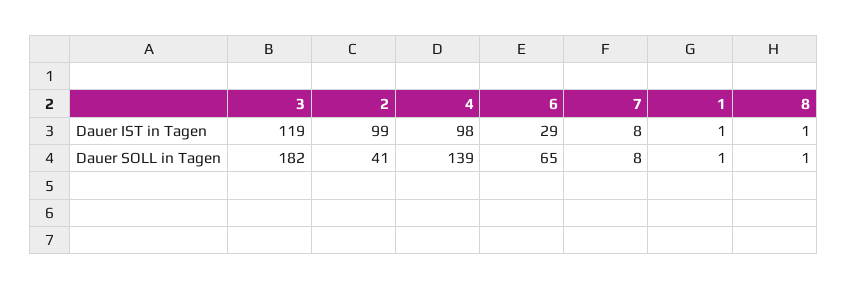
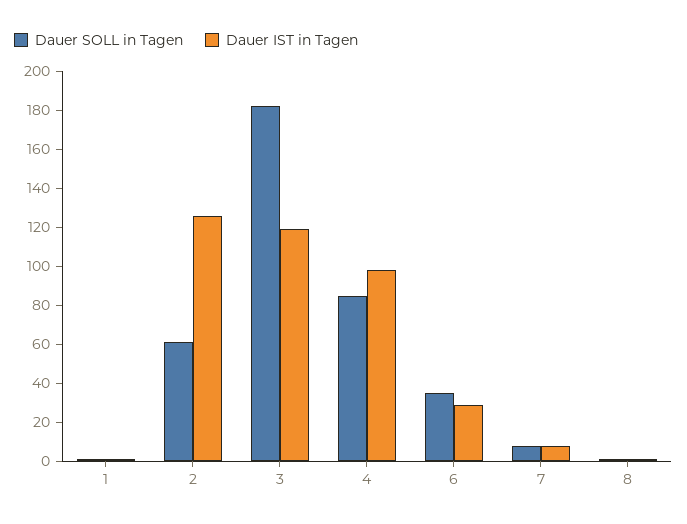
Dauer IST in Tagen, 2: 99 -> 125
Dauer SOLL in Tagen, 2: 41 -> 60
Dauer SOLL in Tagen, 4: 139 -> 85
Dauer SOLL in Tagen, 6: 65 -> 35

